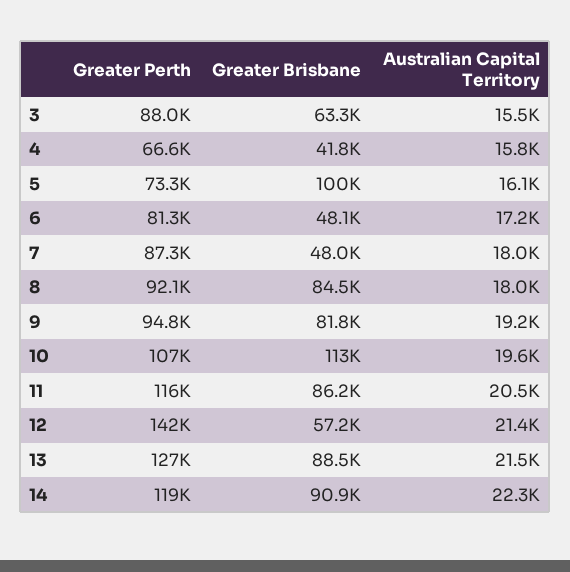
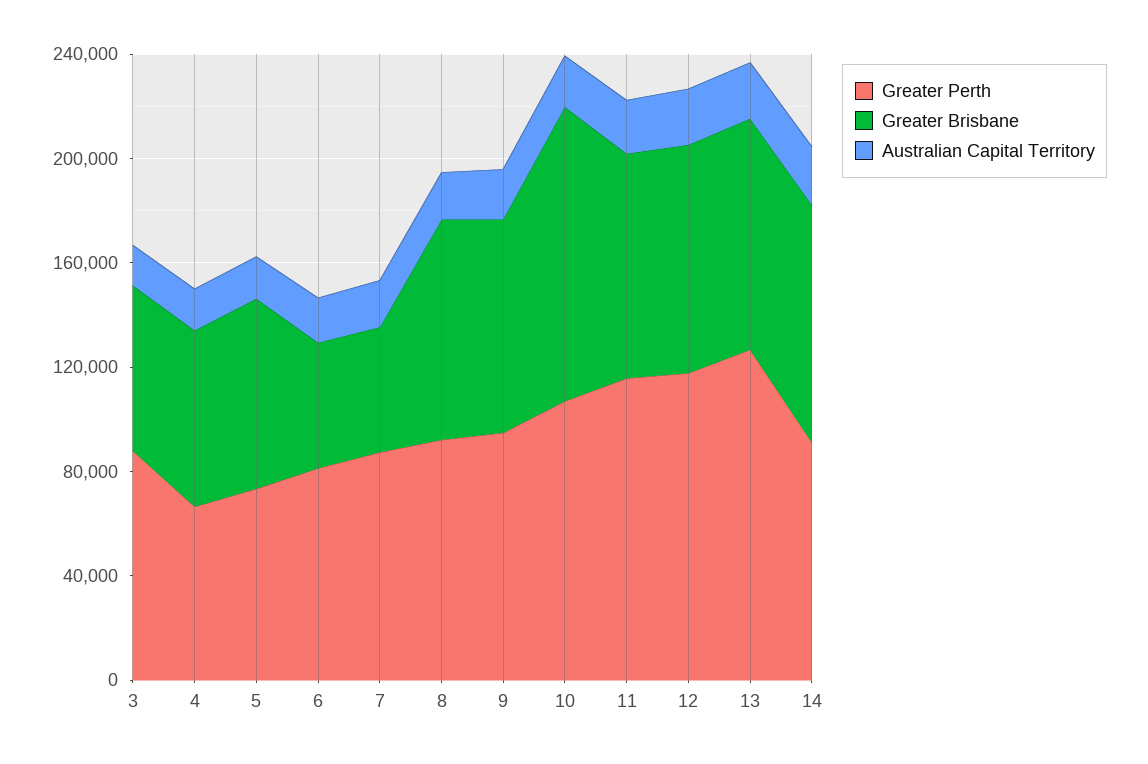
Greater Brisbane, 4: 41800 -> 70000
Greater Brisbane, 5: 100000 -> 70000
Greater Perth, 12: 142000 -> 120000
Greater Brisbane, 12: 57200 -> 90000
Greater Perth, 14: 119000 -> 90000

